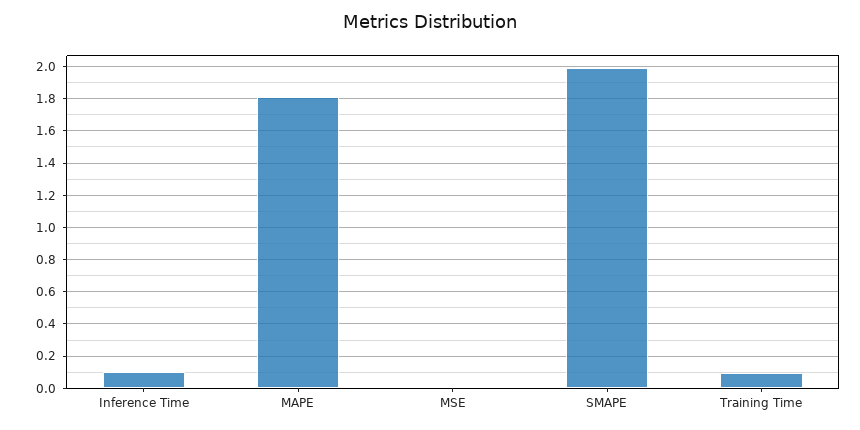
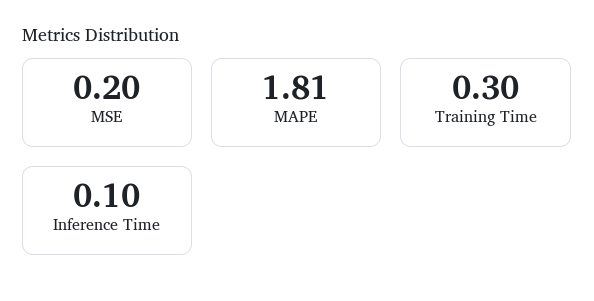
MSE: 0 -> 0.2
SMAPE: 2 -> none
Training Time: 0.1 -> 0.3

